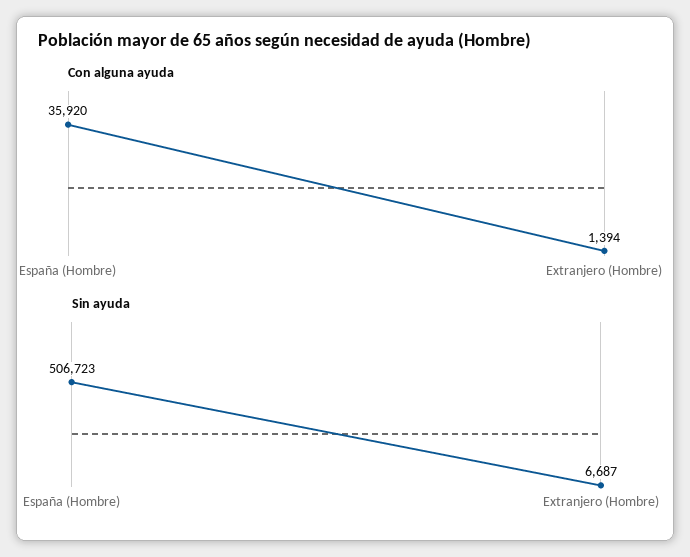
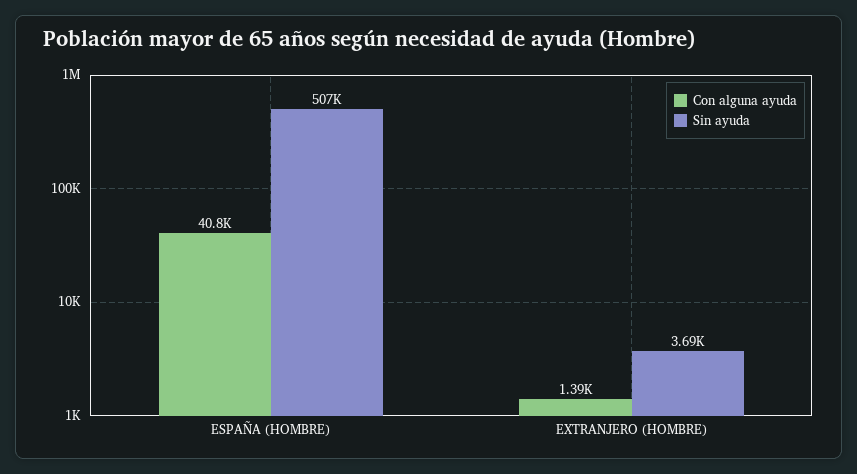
Con alguna ayuda, España (Hombre): 35920 -> 40800
Sin ayuda, Extranjero (Hombre): 6687 -> 3690

